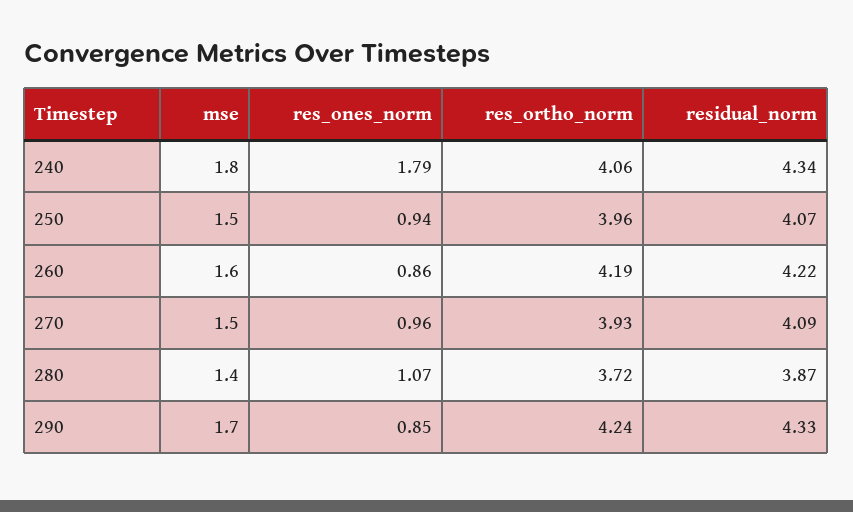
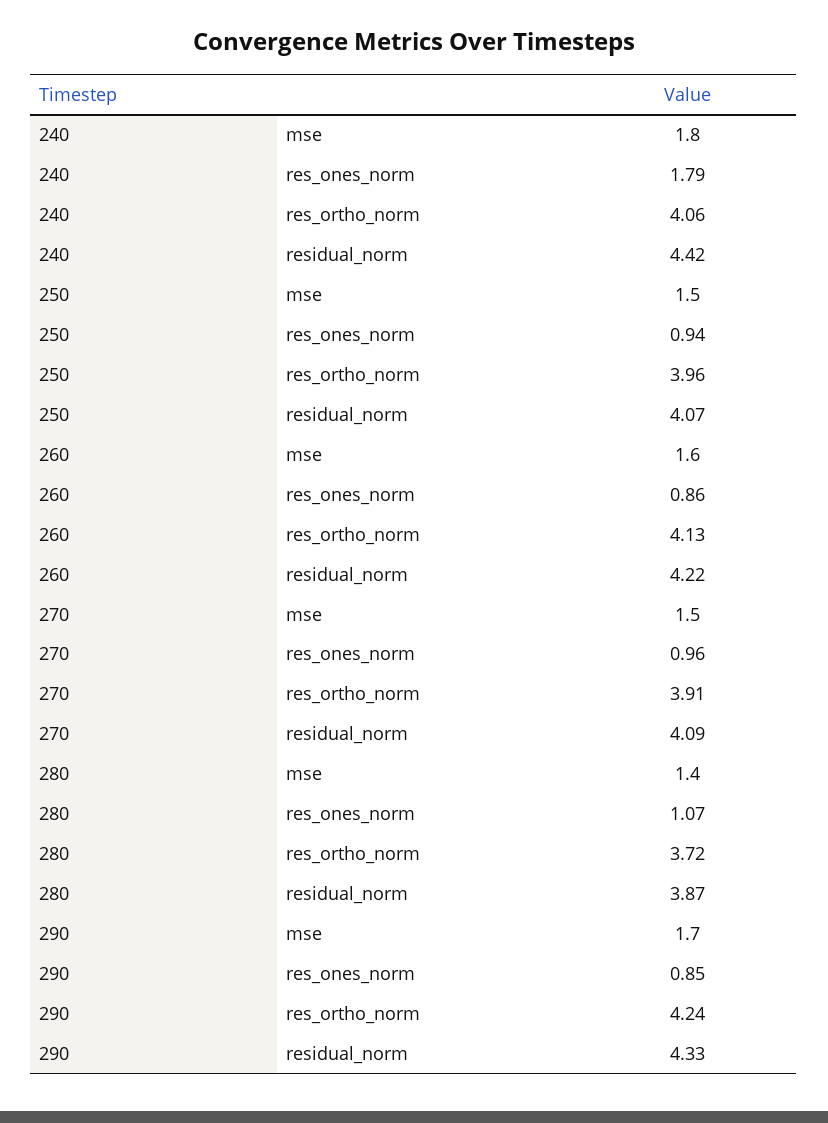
residual_norm, 240: 4.34 -> 4.42
res_ortho_norm, 260: 4.19 -> 4.13
res_ortho_norm, 270: 3.93 -> 3.91

